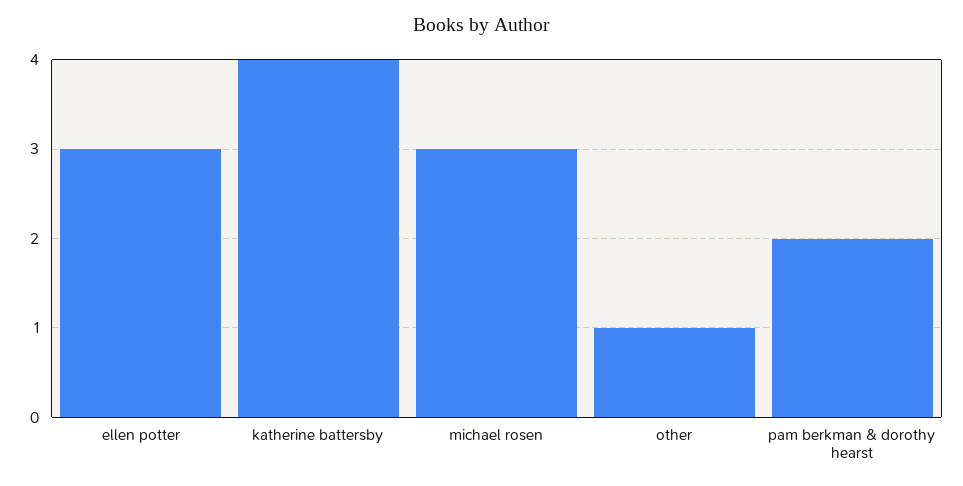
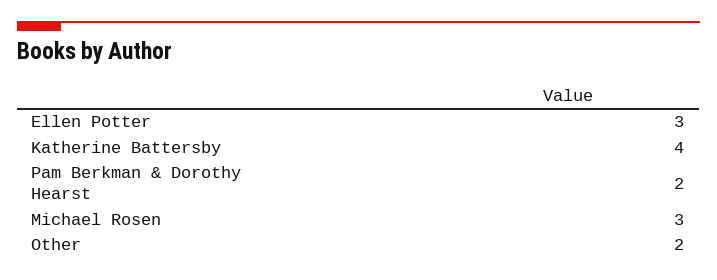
other: 1 -> 2

